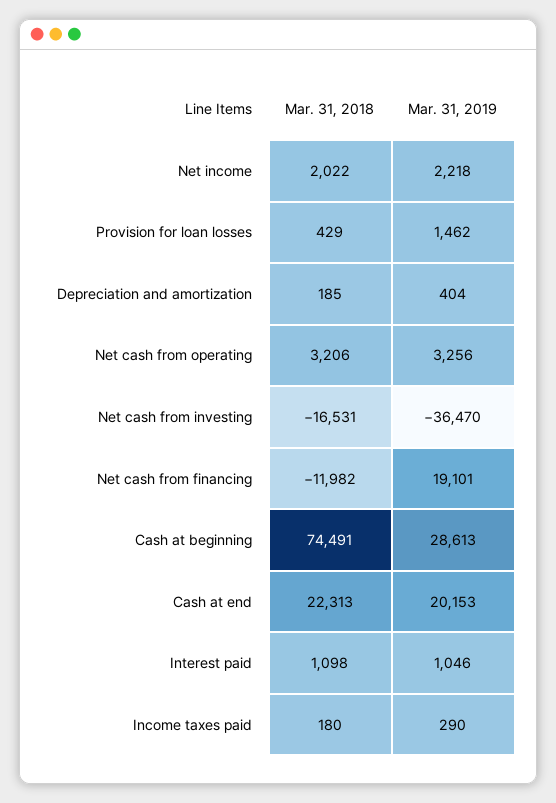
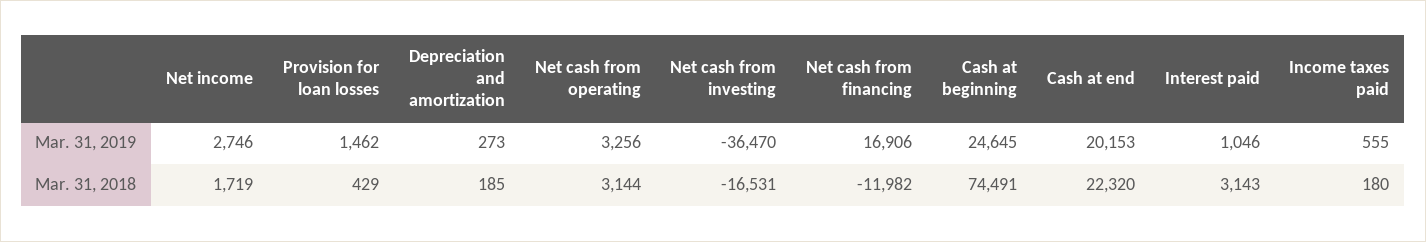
Mar. 31, 2018, Net income: 2022 -> 1719
Mar. 31, 2019, Net income: 2218 -> 2746
Mar. 31, 2019, Depreciation and amortization: 404 -> 273
Mar. 31, 2018, Net cash from operating: 3206 -> 3144
Mar. 31, 2019, Net cash from financing: 19101 -> 16906
Mar. 31, 2019, Cash at beginning: 28613 -> 24645
Mar. 31, 2018, Cash at end: 22313 -> 22320
Mar. 31, 2018, Interest paid: 1098 -> 3143
Mar. 31, 2019, Income taxes paid: 290 -> 555

